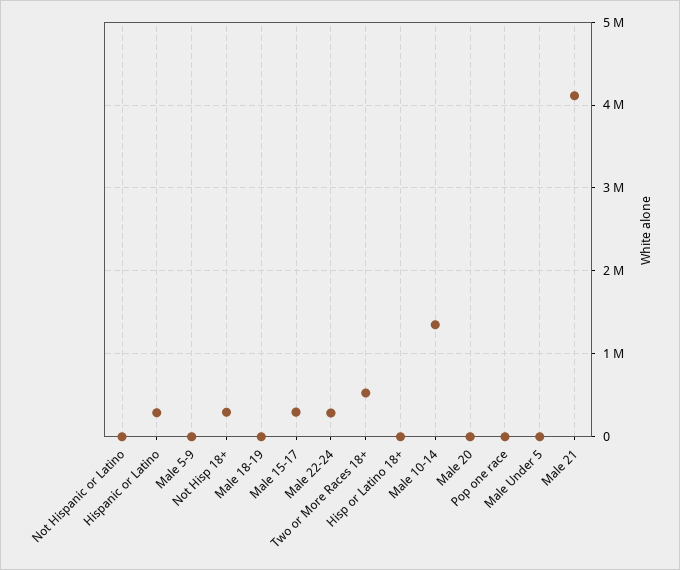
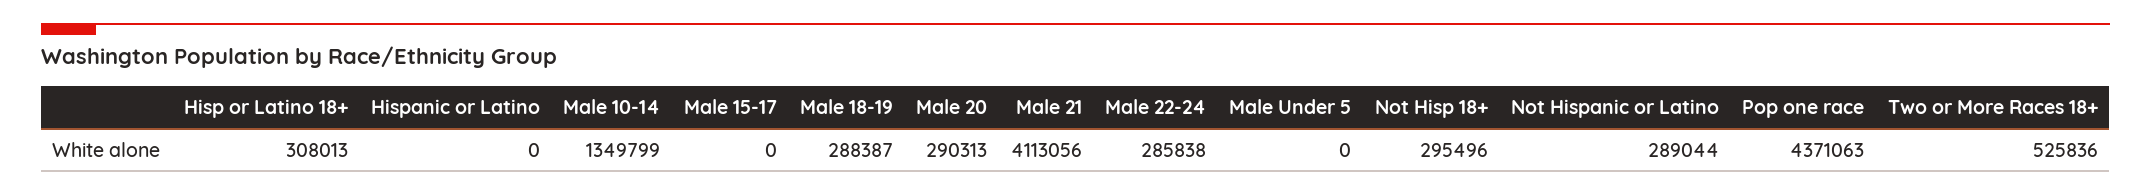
Not Hispanic or Latino: 0 -> 289044
Hispanic or Latino: 300000 -> 0
Male 5-9: 0 -> none
Male 18-19: 0 -> 288387
Male 15-17: 300000 -> 0
Hisp or Latino 18+: 0 -> 308013
Male 20: 0 -> 290313
Pop one race: 0 -> 4371063

